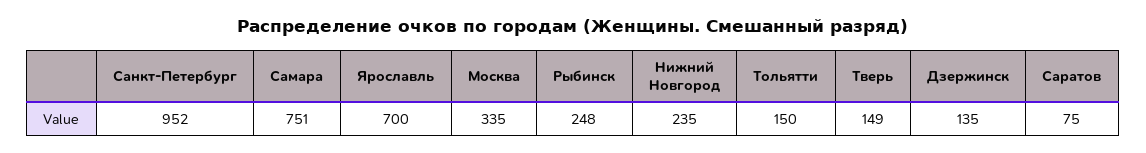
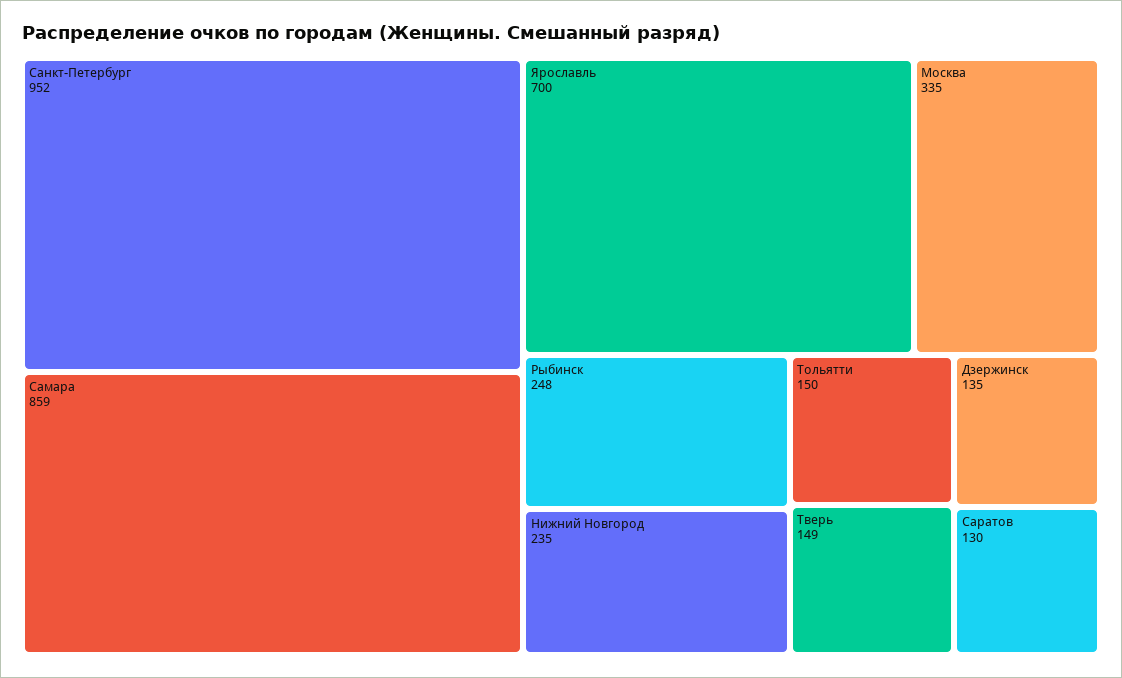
Самара: 751 -> 859
Саратов: 75 -> 130

